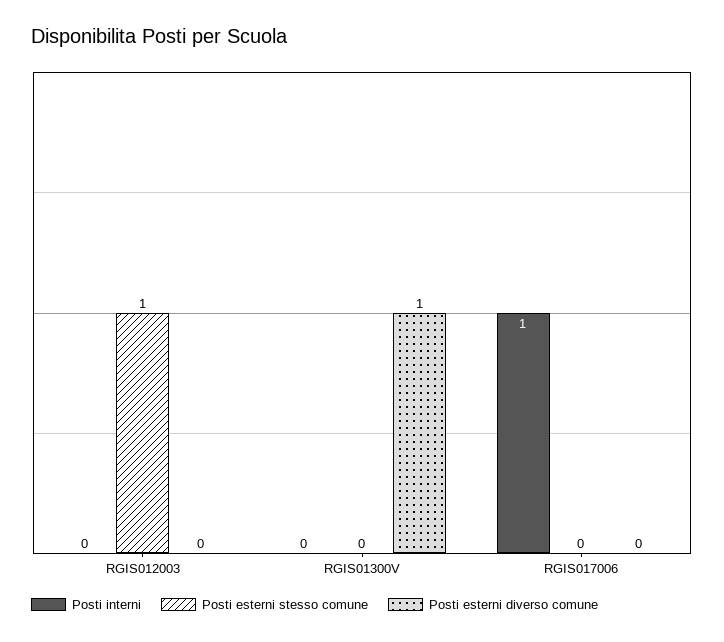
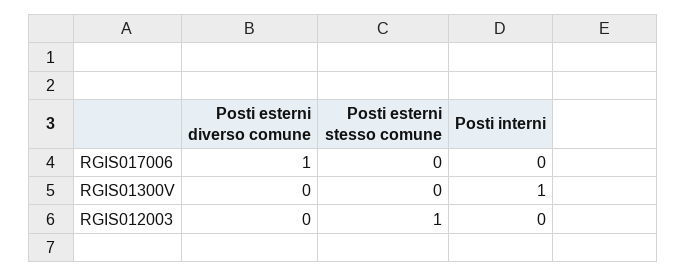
Posti interni, RGIS01300V: 0 -> 1
Posti esterni diverso comune, RGIS01300V: 1 -> 0
Posti interni, RGIS017006: 1 -> 0
Posti esterni diverso comune, RGIS017006: 0 -> 1

